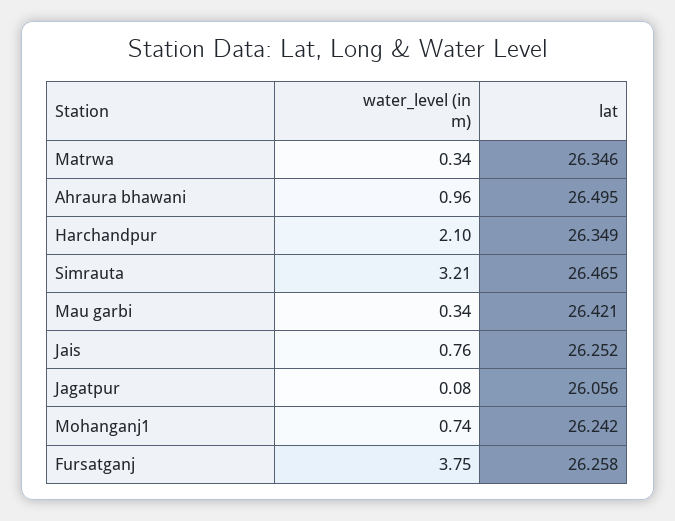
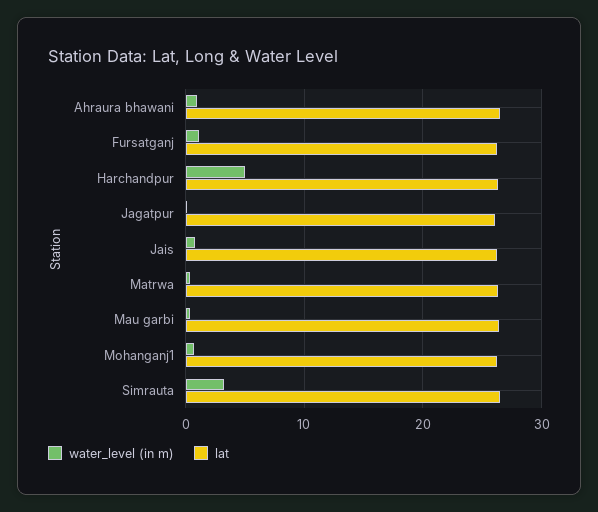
water_level (in m), Harchandpur: 2.1 -> 5
water_level (in m), Fursatganj: 3.75 -> 1

